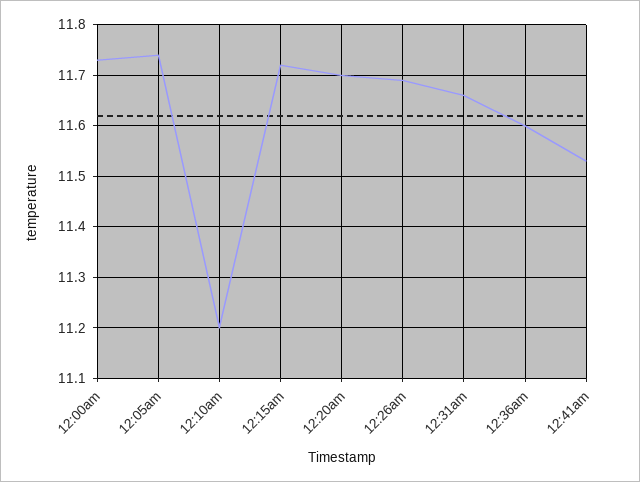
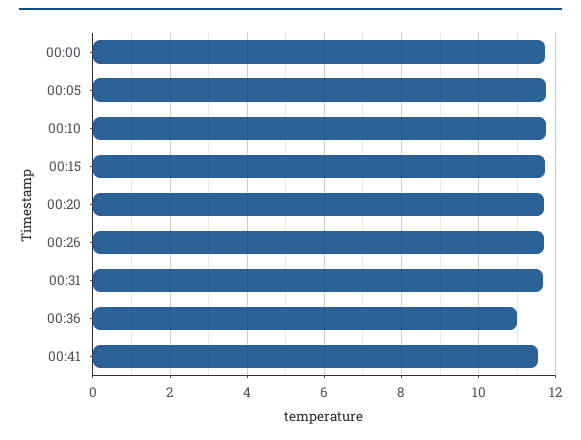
12:10am: 11.2 -> 11.8
12:36am: 11.6 -> 11

